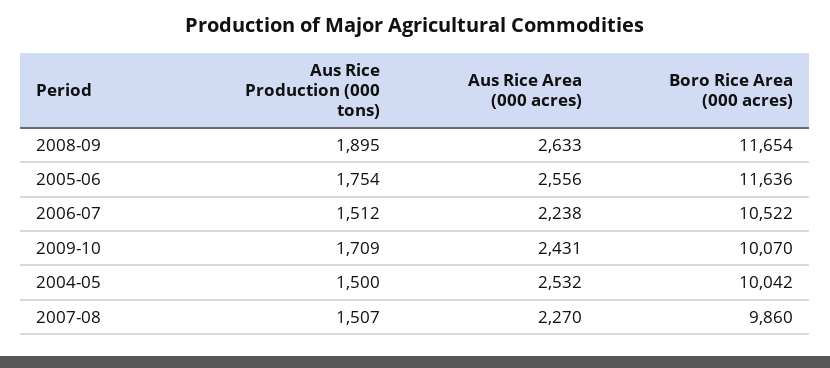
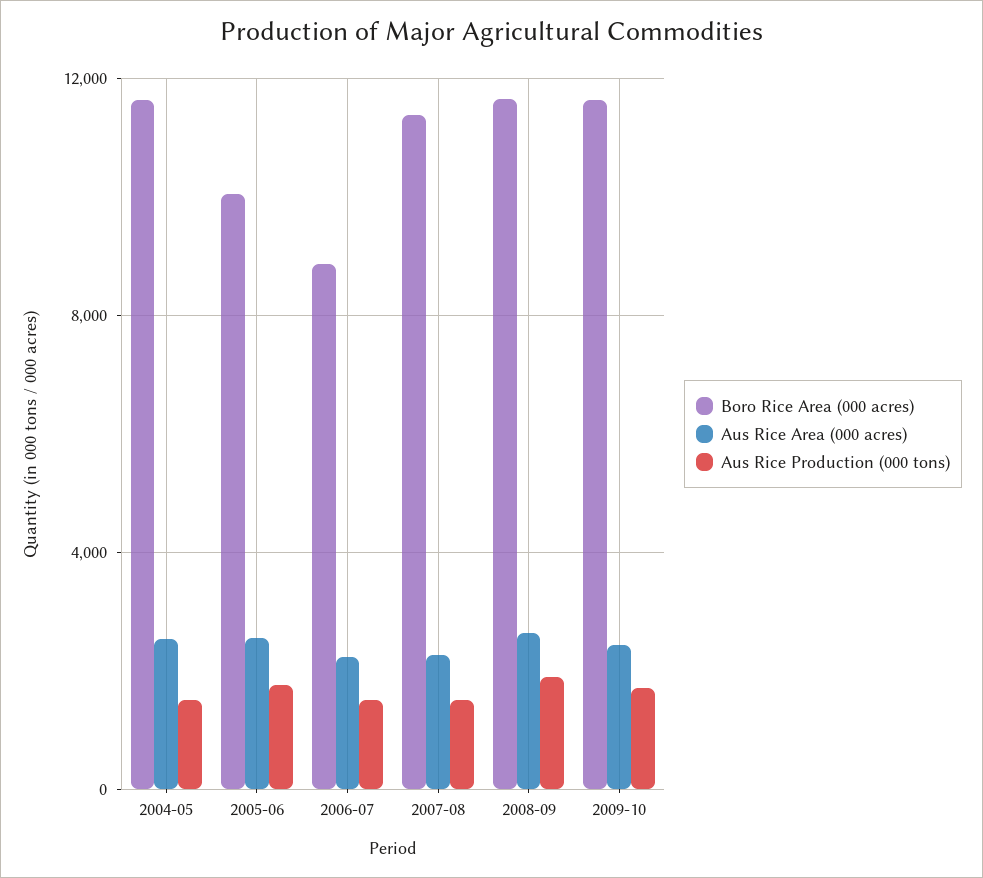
Boro Rice Area (000 acres), 2005-06: 11636 -> 10000
Boro Rice Area (000 acres), 2006-07: 10522 -> 9000
Boro Rice Area (000 acres), 2009-10: 10070 -> 11500
Boro Rice Area (000 acres), 2004-05: 10042 -> 11500
Boro Rice Area (000 acres), 2007-08: 9860 -> 11500

